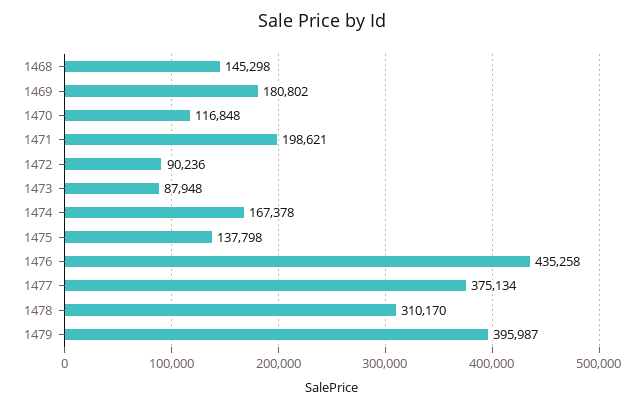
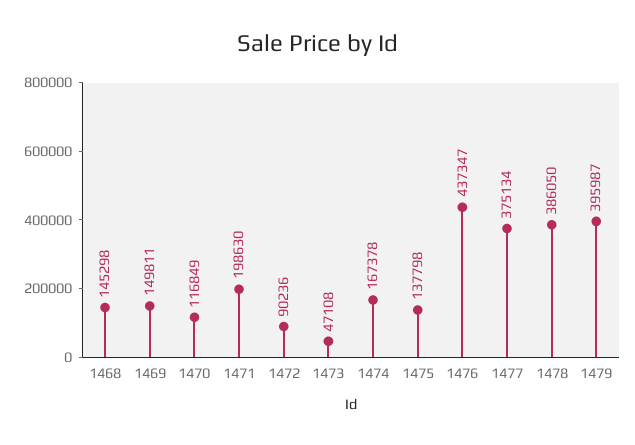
1469: 180802 -> 149811
1470: 116848 -> 116849
1471: 198621 -> 198630
1473: 87948 -> 47108
1476: 435258 -> 437347
1478: 310170 -> 386050

